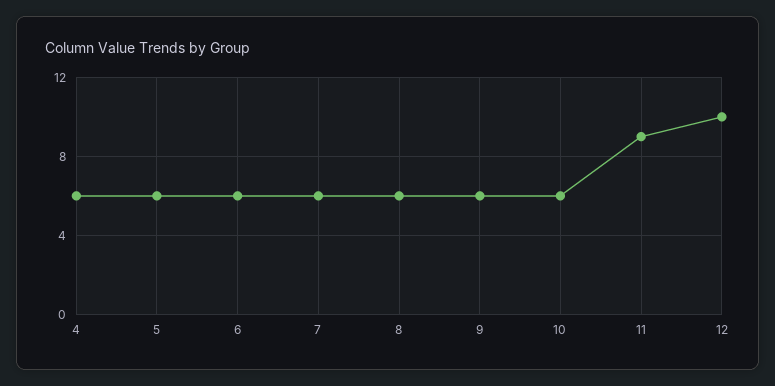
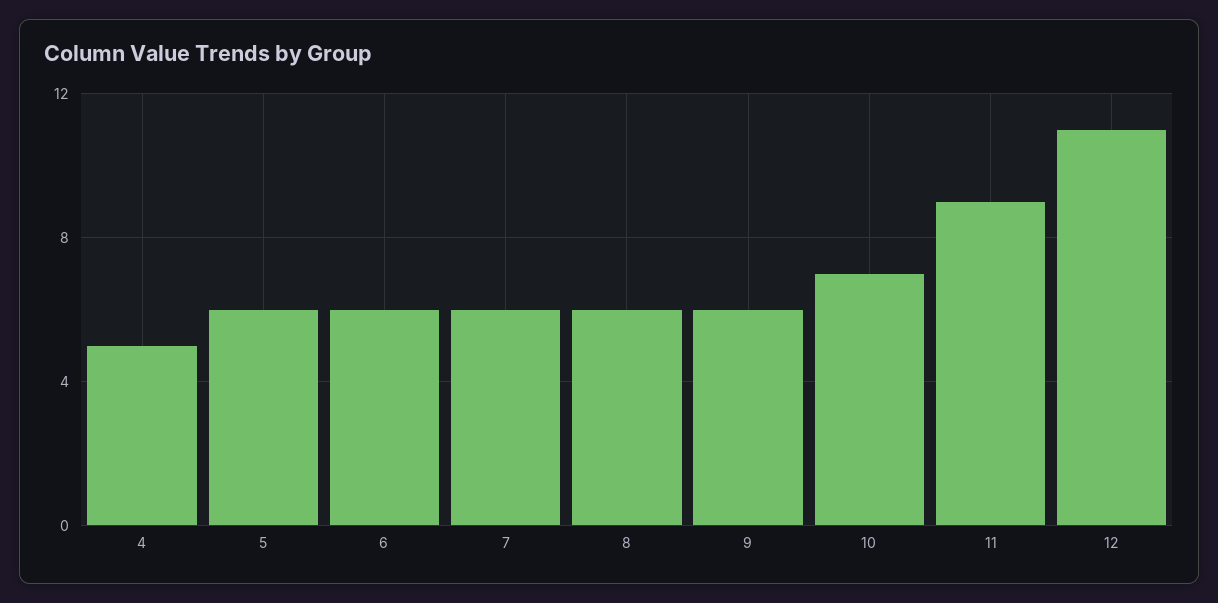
4: 6 -> 5
10: 6 -> 7
12: 10 -> 11

